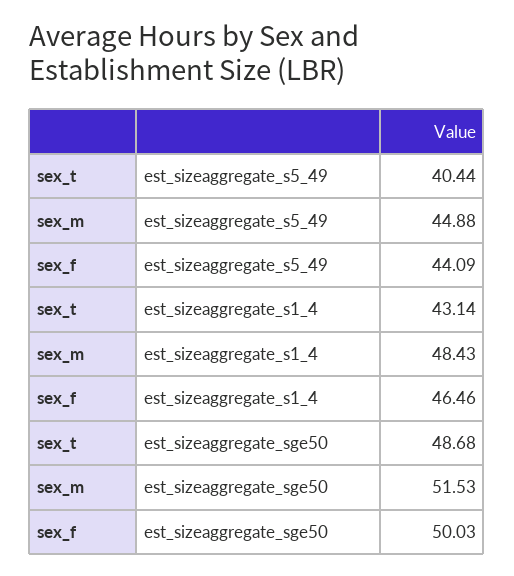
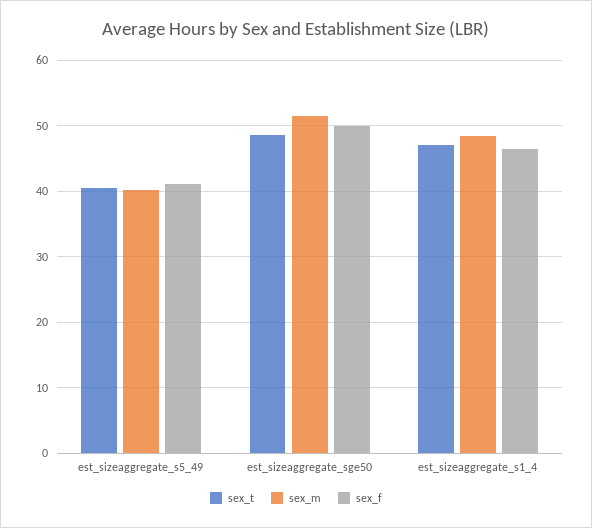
sex_m, est_sizeaggregate_s5_49: 44.88 -> 40
sex_f, est_sizeaggregate_s5_49: 44.09 -> 41
sex_t, est_sizeaggregate_s1_4: 43.14 -> 47

